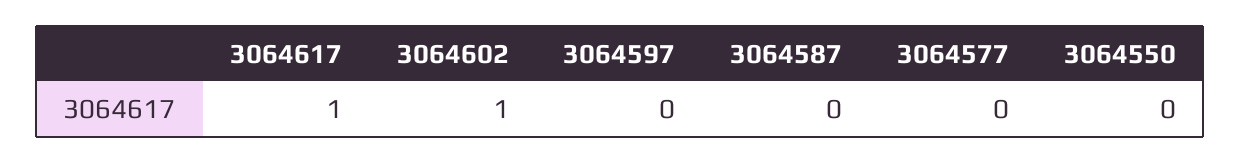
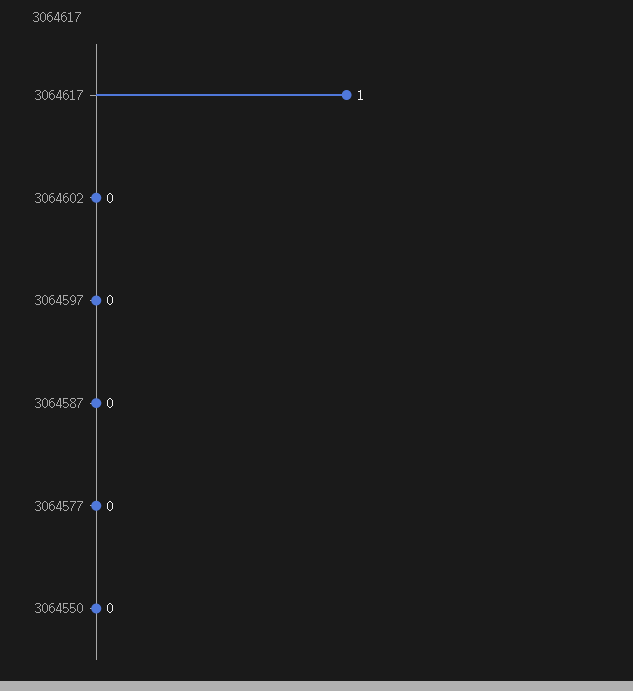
3064602: 1 -> 0

